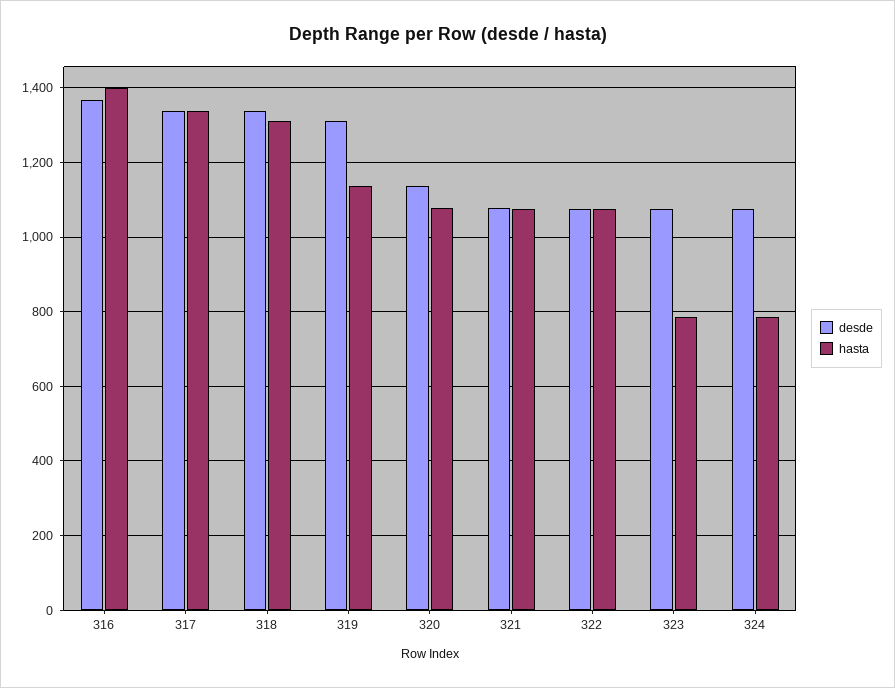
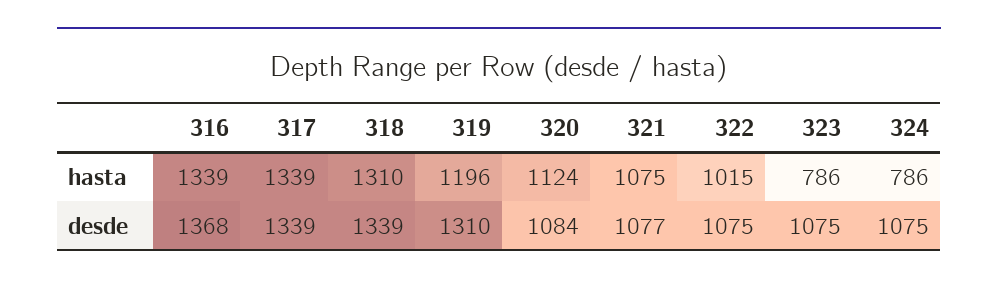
hasta, 316: 1400 -> 1339
hasta, 319: 1140 -> 1196
desde, 320: 1140 -> 1084
hasta, 320: 1080 -> 1124
hasta, 322: 1080 -> 1015

